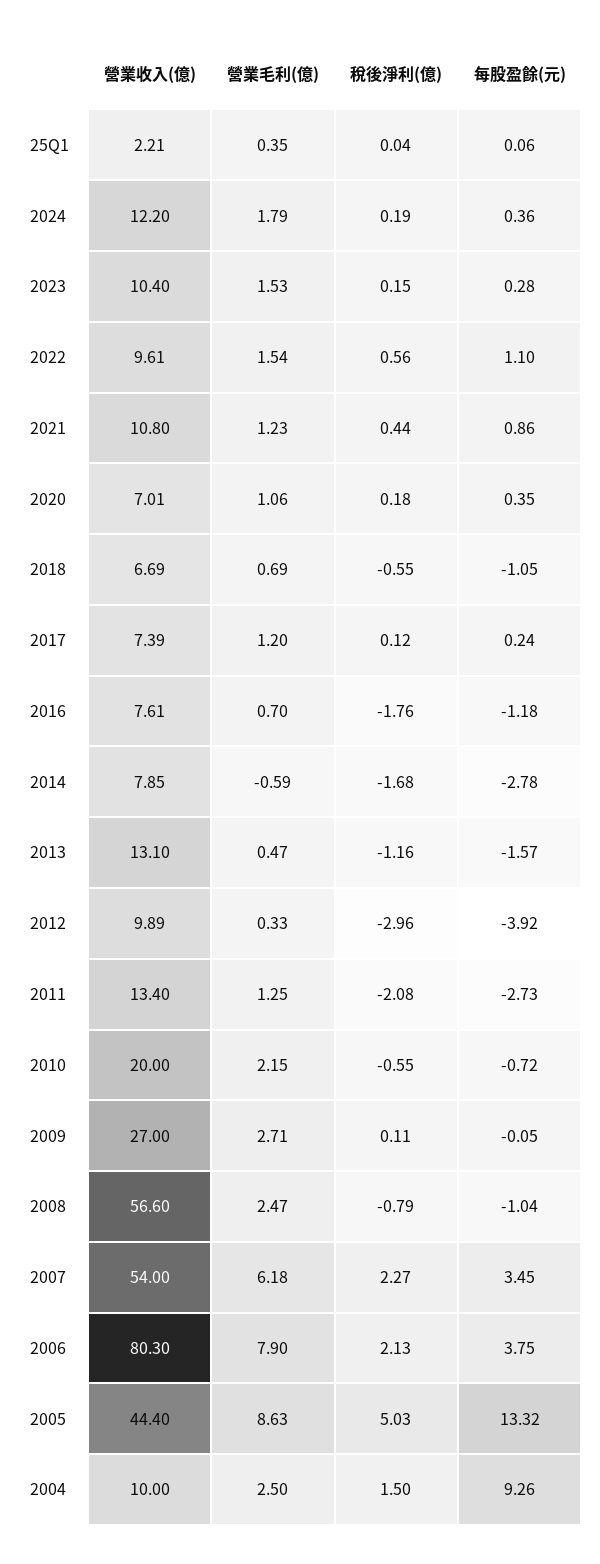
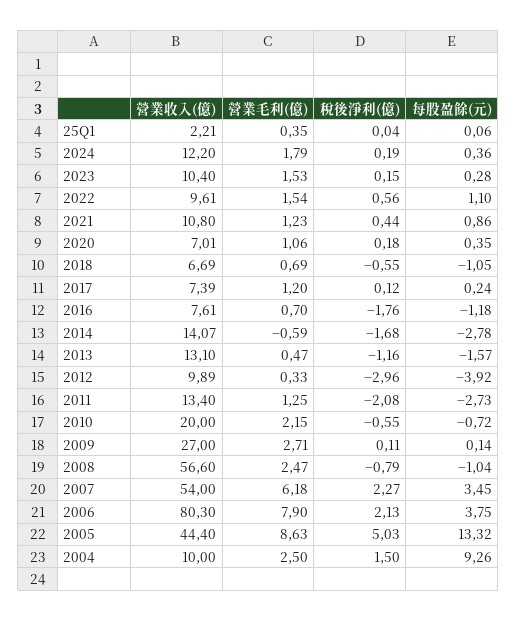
營業收入(億), 2014: 7.85 -> 14.07
每股盈餘(元), 2009: -0.05 -> 0.14

